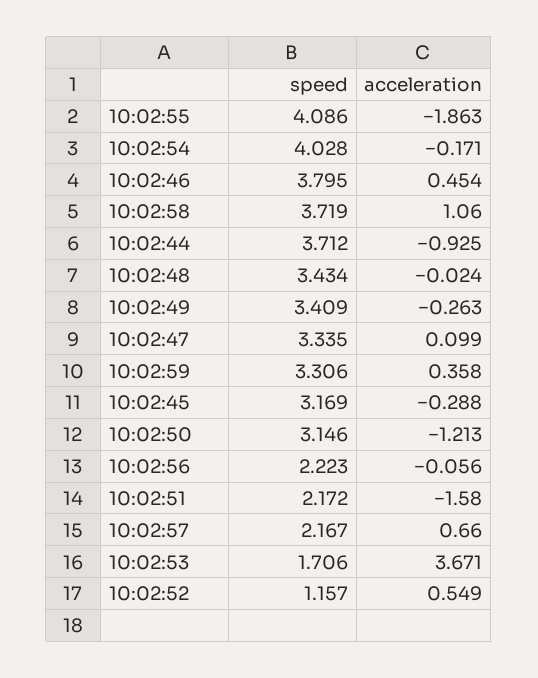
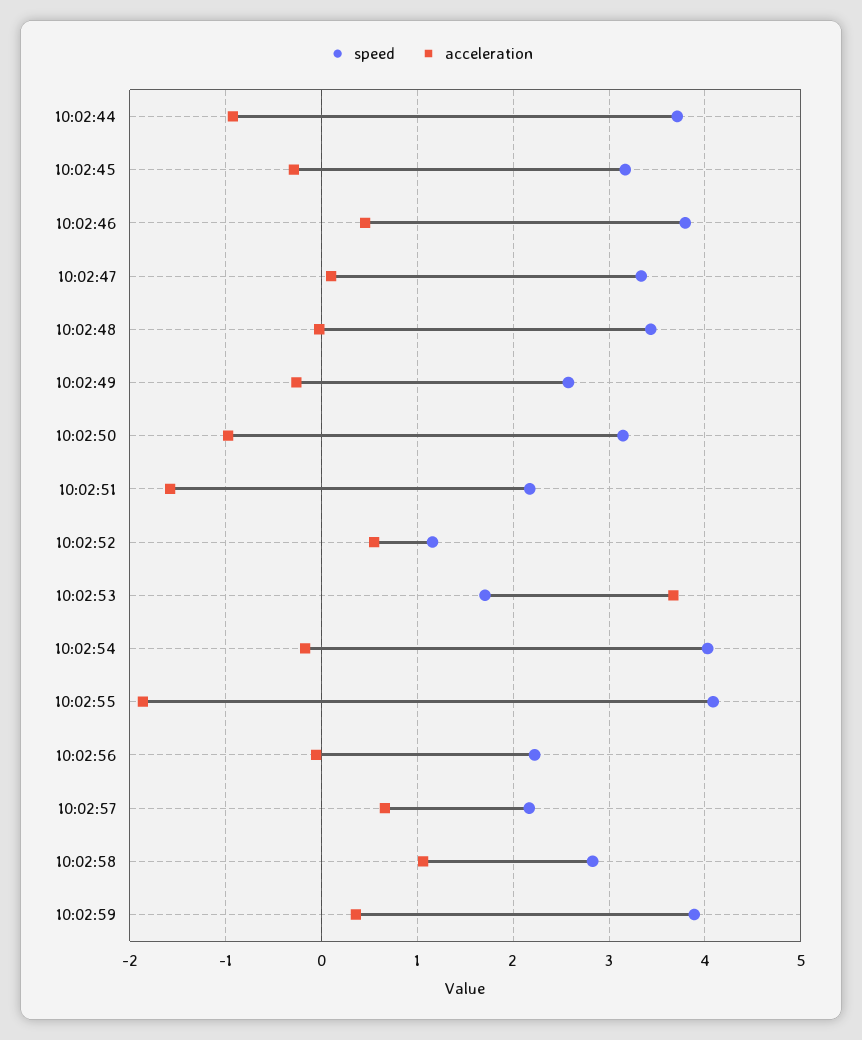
speed, 10:02:58: 3.719 -> 2.8
speed, 10:02:49: 3.409 -> 2.6
speed, 10:02:59: 3.306 -> 3.9
acceleration, 10:02:50: -1.213 -> -1

